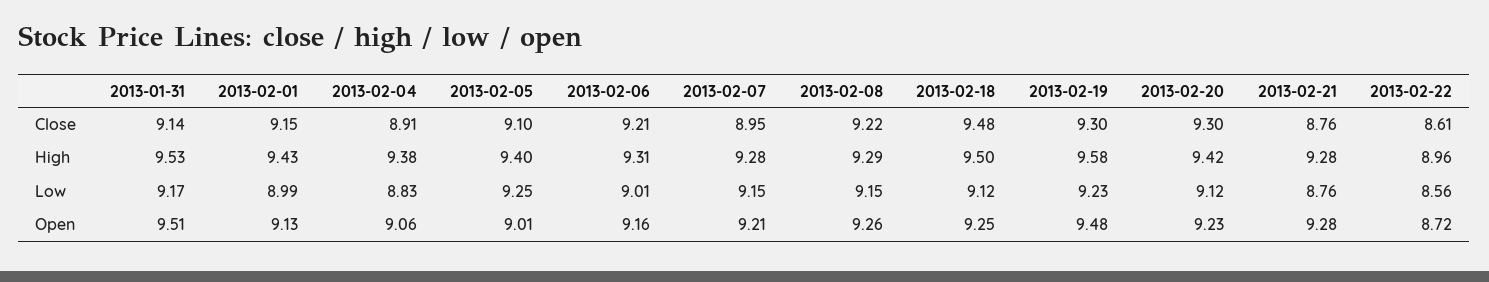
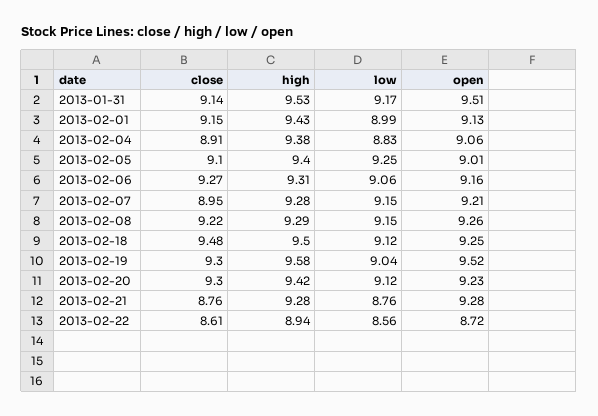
2013-02-06, Close: 9.21 -> 9.27
2013-02-22, High: 8.96 -> 8.94
2013-02-06, Low: 9.01 -> 9.06
2013-02-19, Low: 9.23 -> 9.04
2013-02-19, Open: 9.48 -> 9.52

